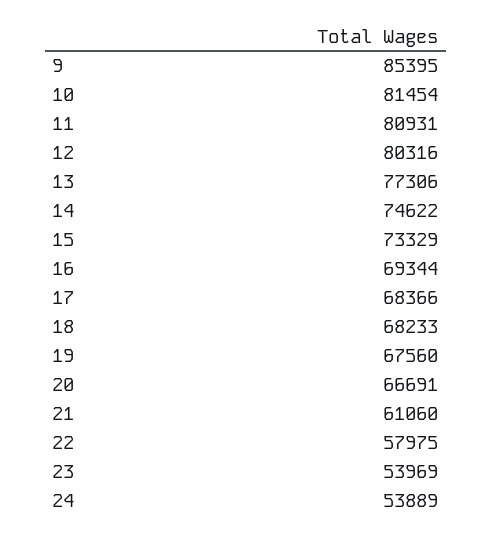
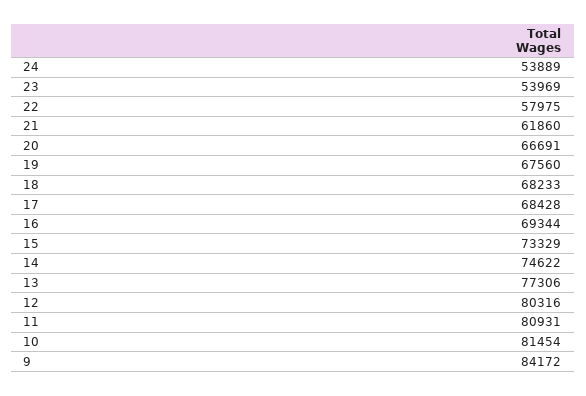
9: 85395 -> 84172
17: 68366 -> 68428
21: 61060 -> 61860

